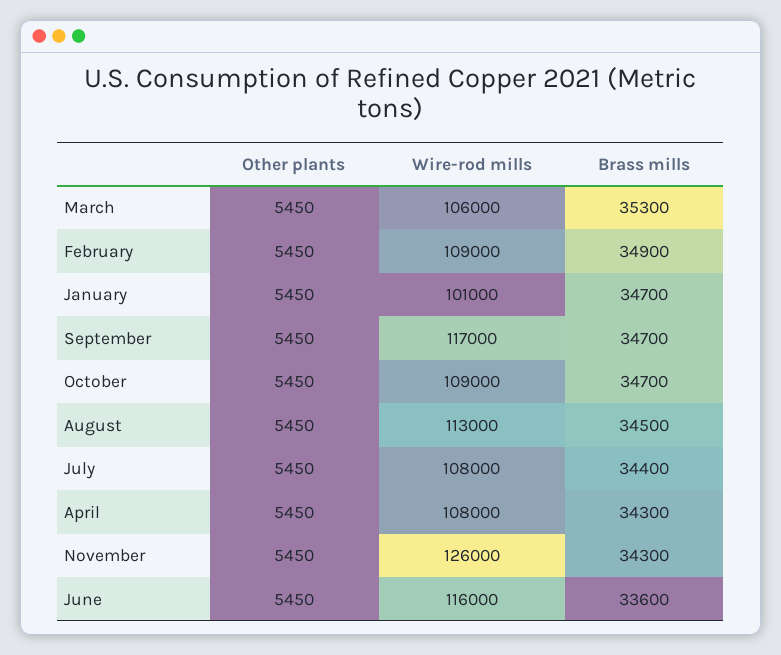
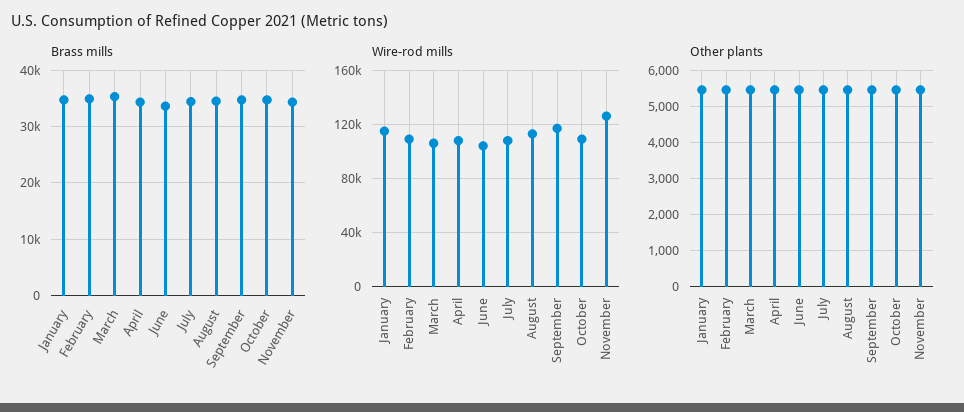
Wire-rod mills, January: 101000 -> 115000
Wire-rod mills, June: 116000 -> 105000

